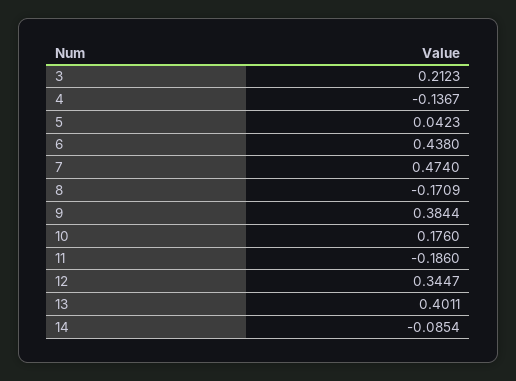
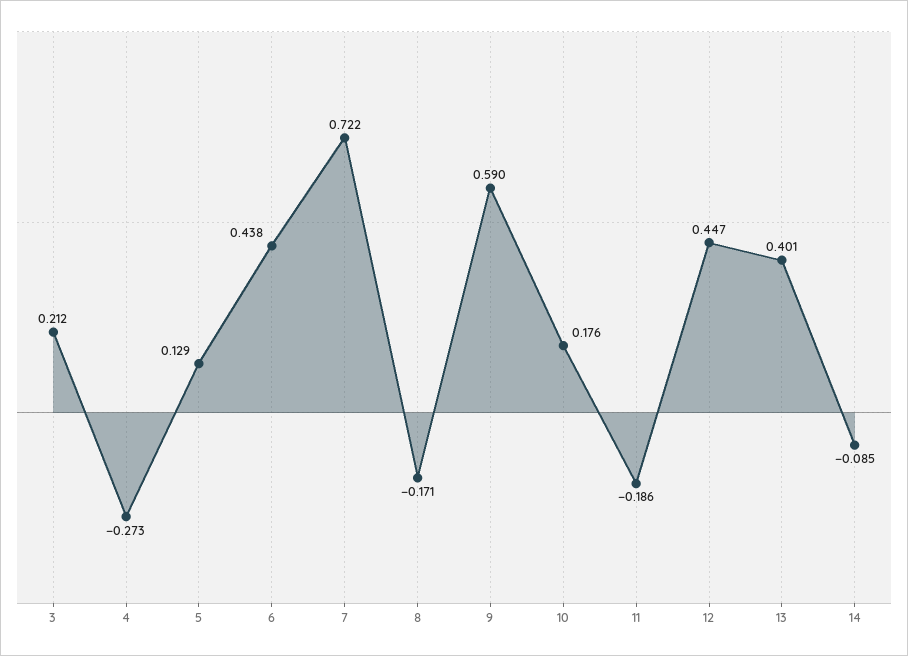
4: -0.1367 -> -0.273
5: 0.0423 -> 0.129
7: 0.474 -> 0.722
9: 0.3844 -> 0.59
12: 0.3447 -> 0.447

